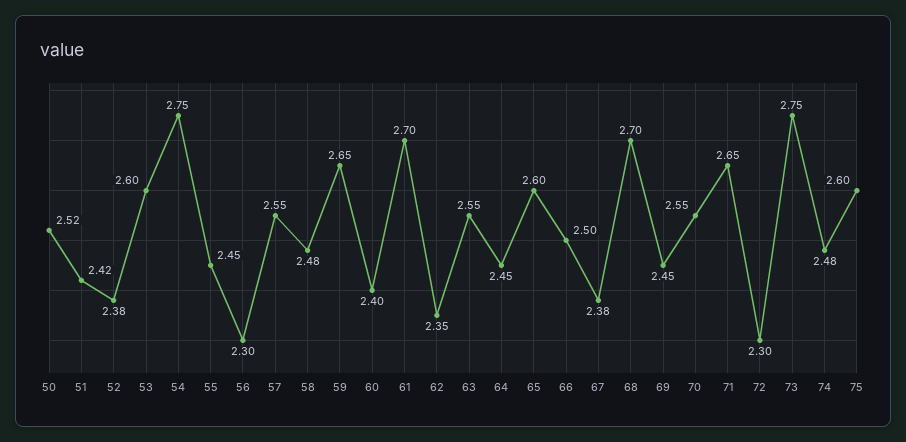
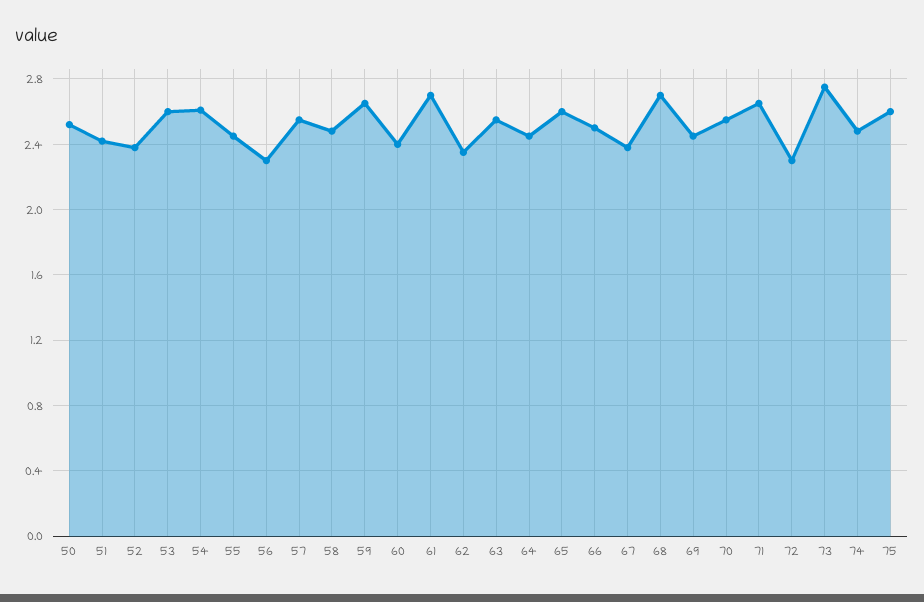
54: 2.75 -> 2.6

